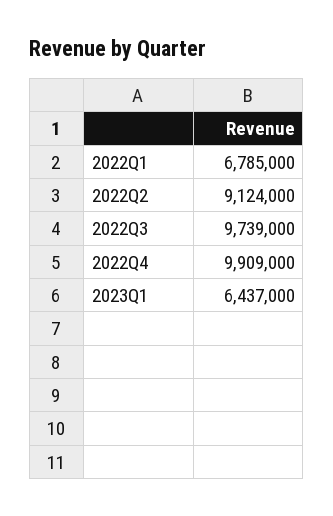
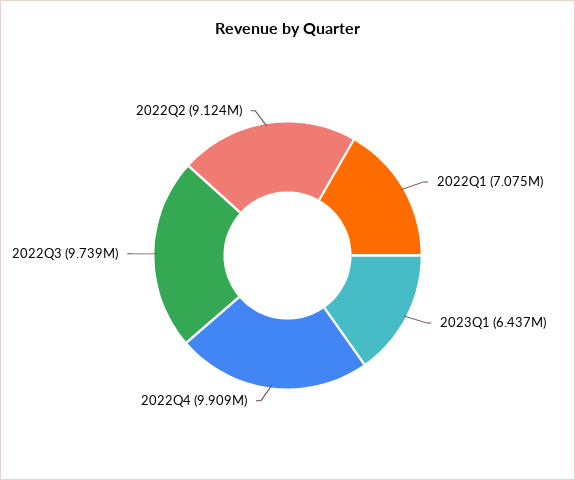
2022Q1: 6785000 -> 7075000

